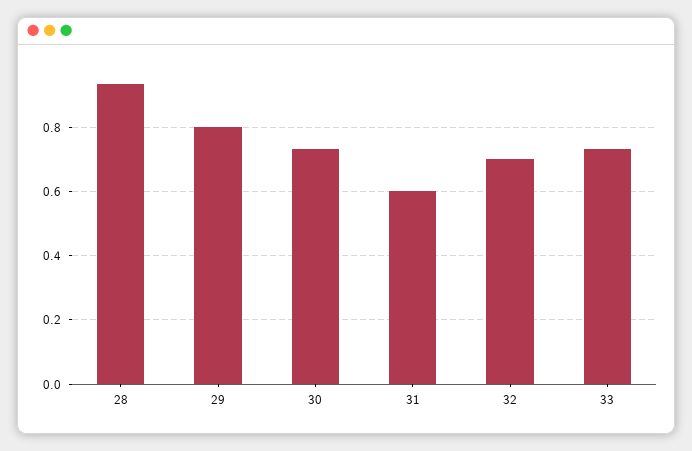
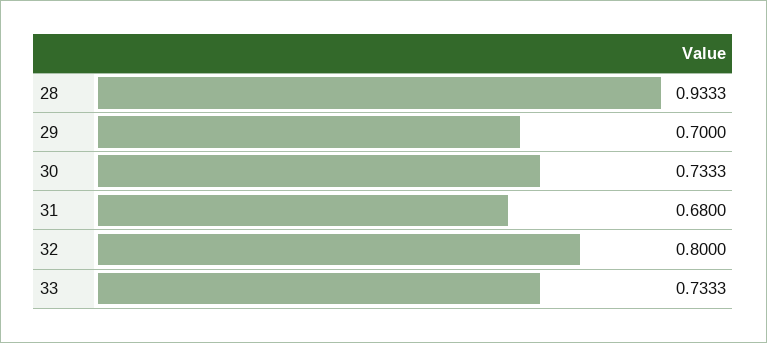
29: 0.8 -> 0.7
31: 0.6 -> 0.68
32: 0.7 -> 0.8

